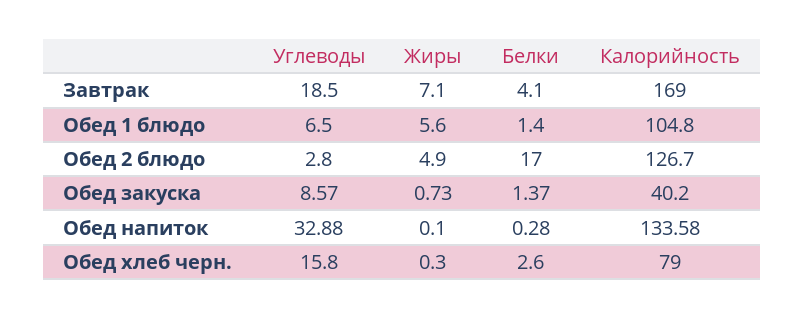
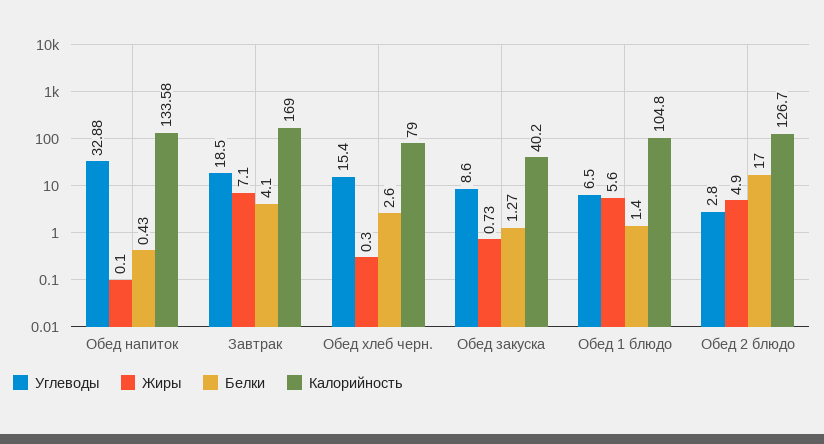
Углеводы, Обед закуска: 8.57 -> 8.6
Белки, Обед закуска: 1.37 -> 1.27
Белки, Обед напиток: 0.28 -> 0.43
Углеводы, Обед хлеб черн.: 15.8 -> 15.4

